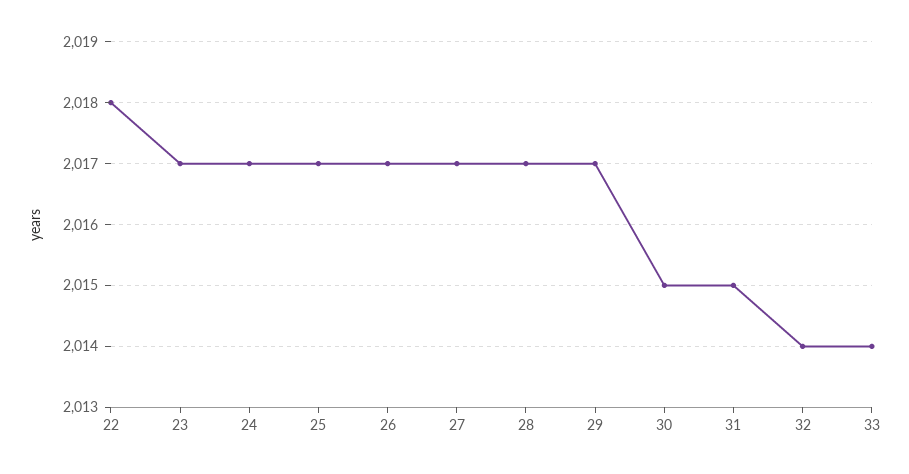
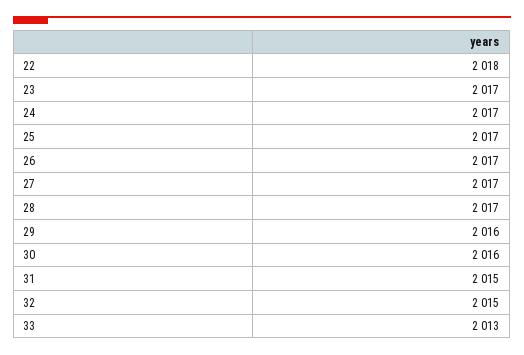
29: 2017 -> 2016
30: 2015 -> 2016
32: 2014 -> 2015
33: 2014 -> 2013

